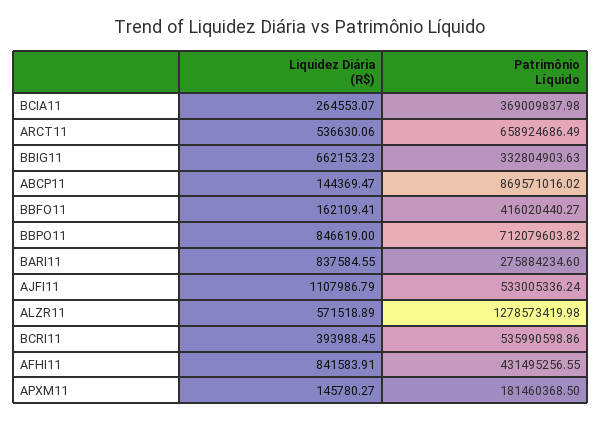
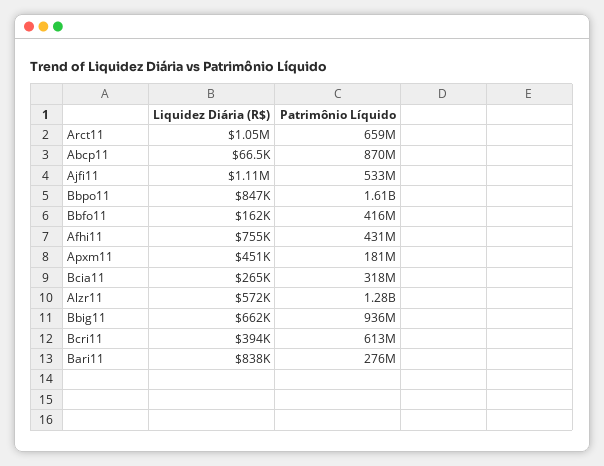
Patrimônio Líquido, BCIA11: 369009837.98 -> 318000000
Liquidez Diária (R$), ARCT11: 536630.06 -> 1050000
Patrimônio Líquido, BBIG11: 332804903.63 -> 936000000
Liquidez Diária (R$), ABCP11: 144369.47 -> 66500
Patrimônio Líquido, BBPO11: 712079603.82 -> 1610000000
Patrimônio Líquido, BCRI11: 535990598.86 -> 613000000
Liquidez Diária (R$), AFHI11: 841583.91 -> 755000
Liquidez Diária (R$), APXM11: 145780.27 -> 451000

